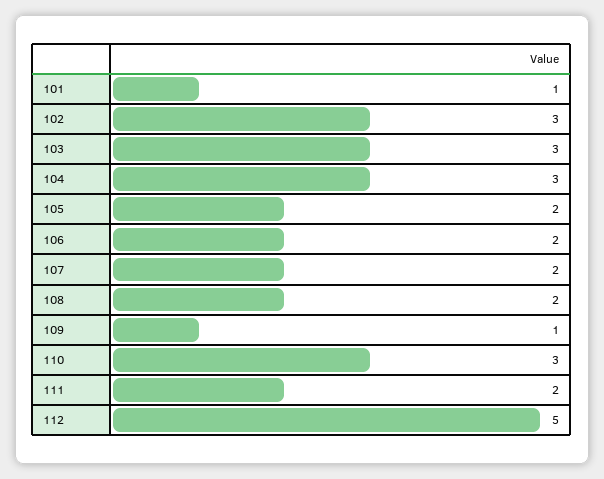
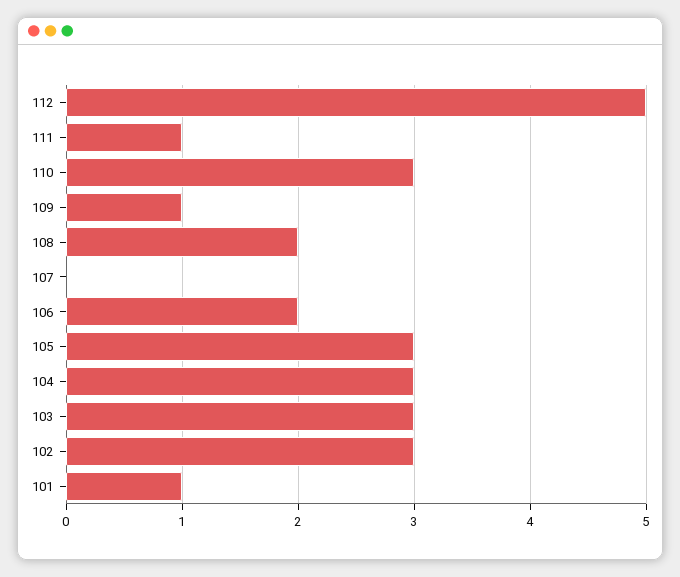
105: 2 -> 3
107: 2 -> 0
111: 2 -> 1

